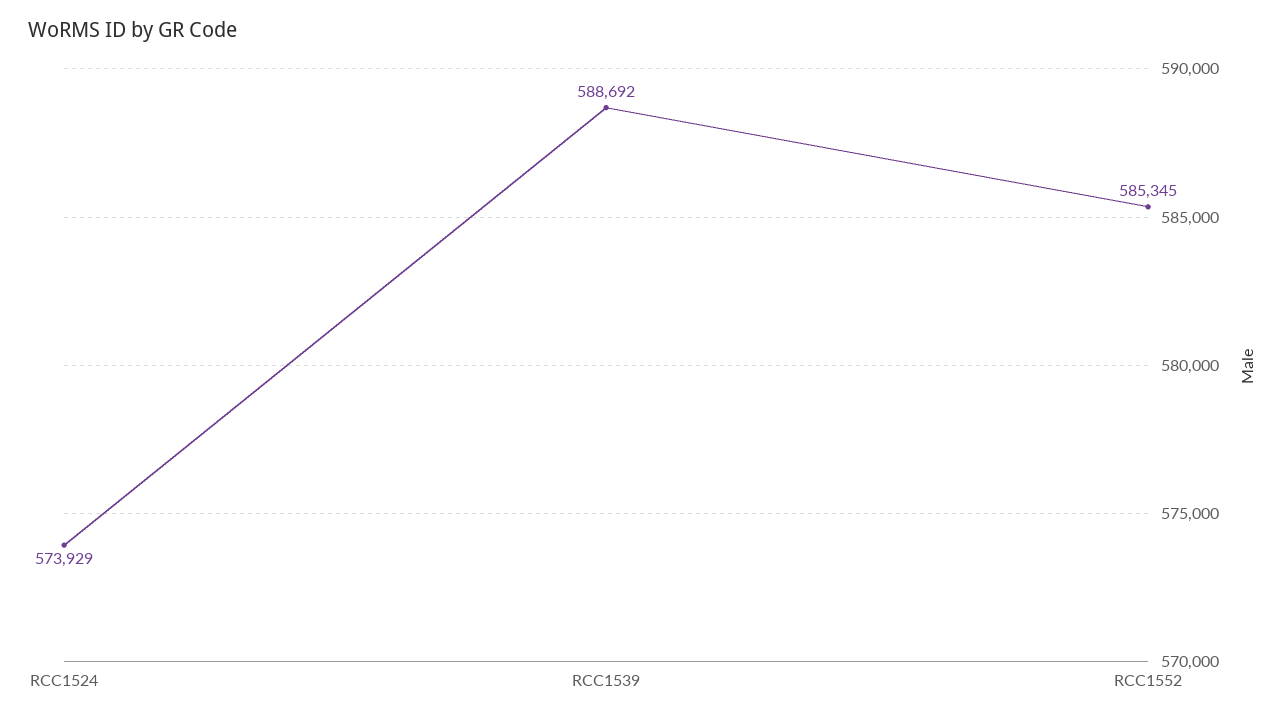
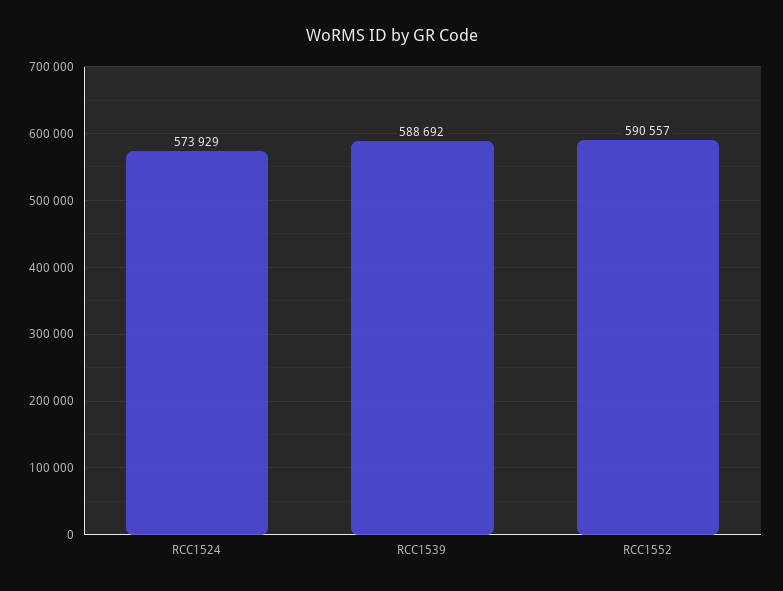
RCC1552: 585345 -> 590557

